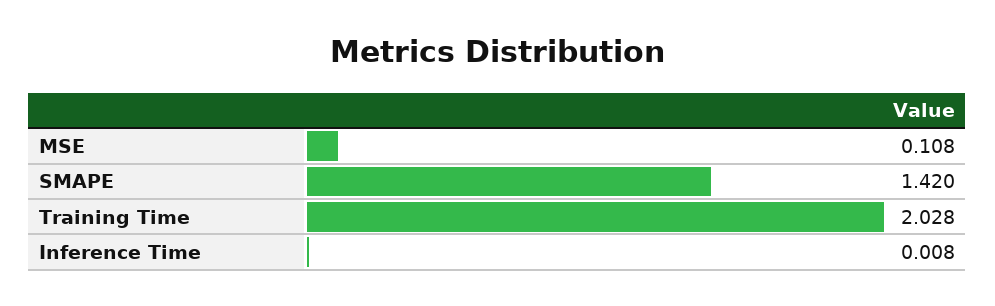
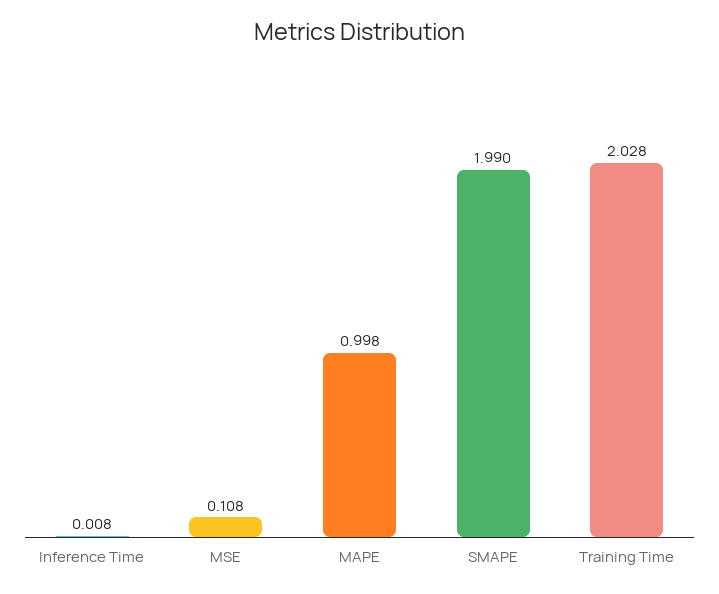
SMAPE: 1.42 -> 1.99
MAPE: none -> 0.998

